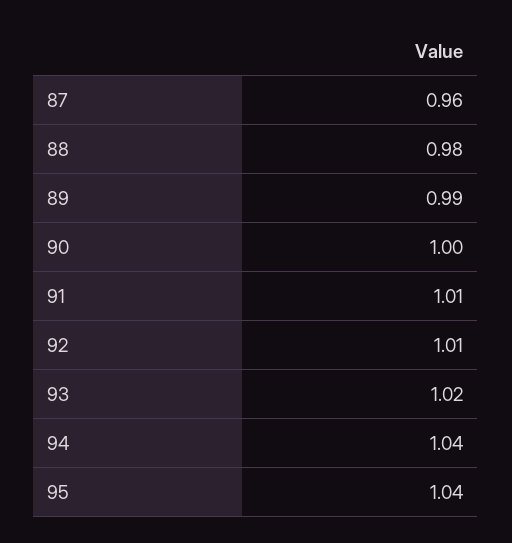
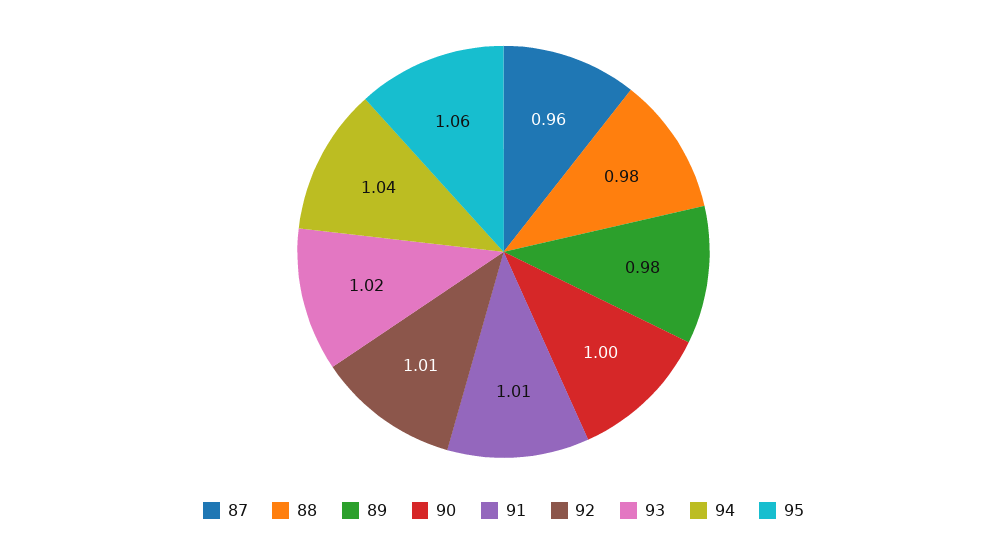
89: 0.99 -> 0.98
95: 1.04 -> 1.06

